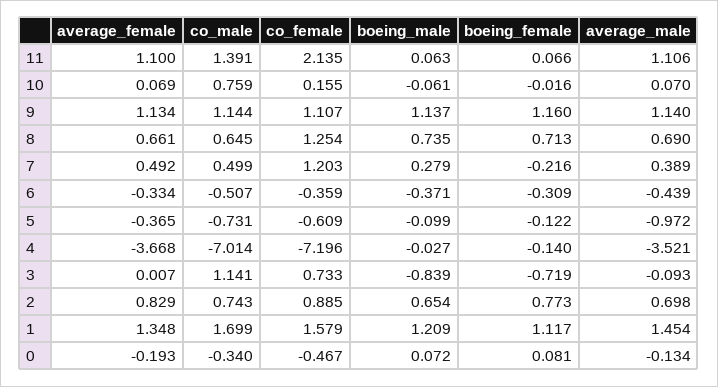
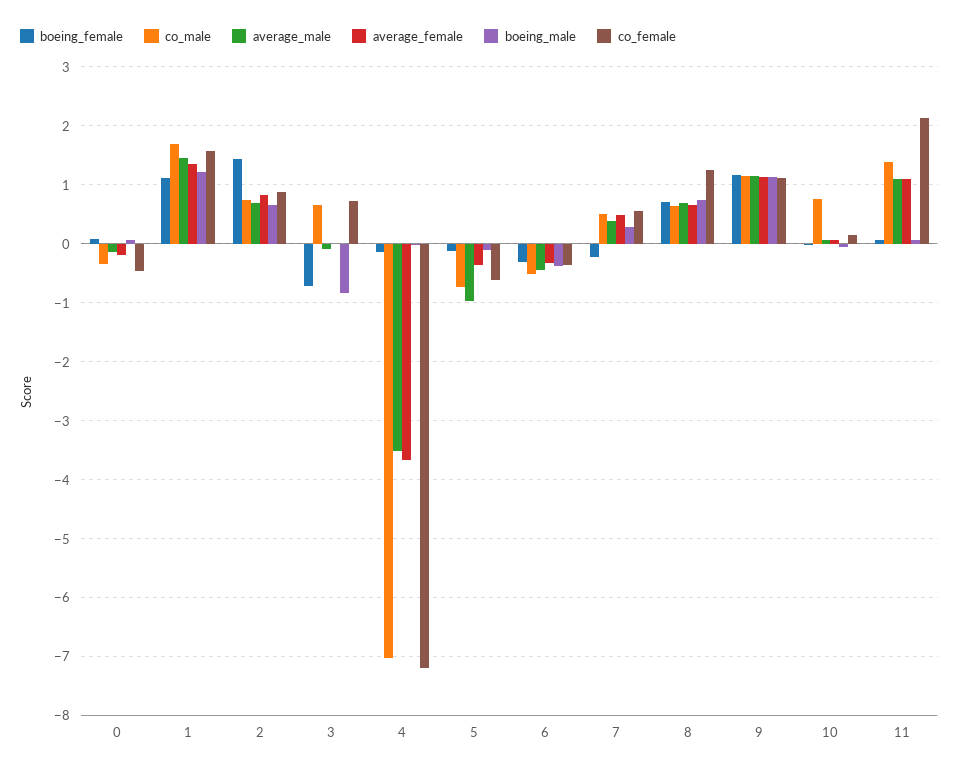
co_female, 7: 1.203 -> 0.6
co_male, 3: 1.141 -> 0.6
boeing_female, 2: 0.773 -> 1.4

